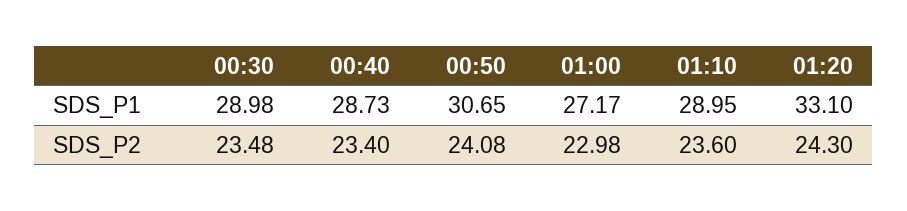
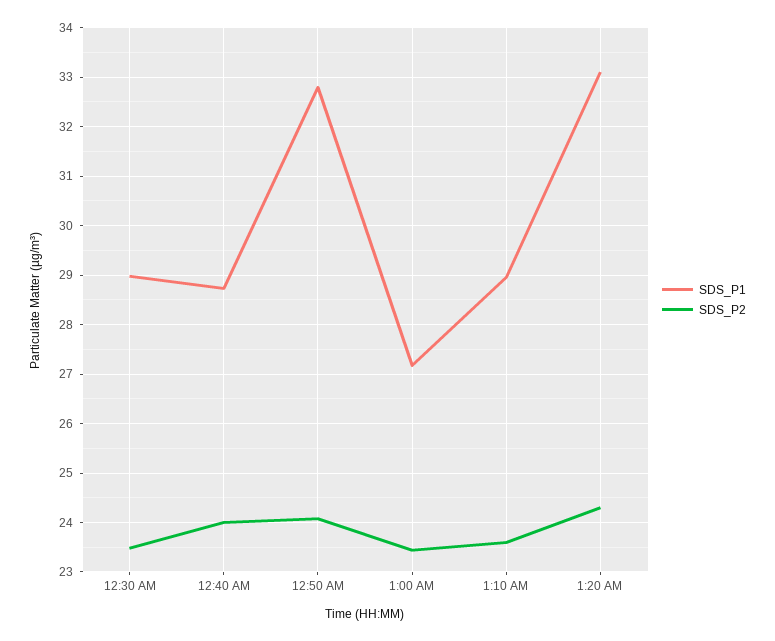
SDS_P1, 00:50: 30.65 -> 32.8
SDS_P2, 00:40: 23.4 -> 24
SDS_P2, 01:00: 22.98 -> 23.4

